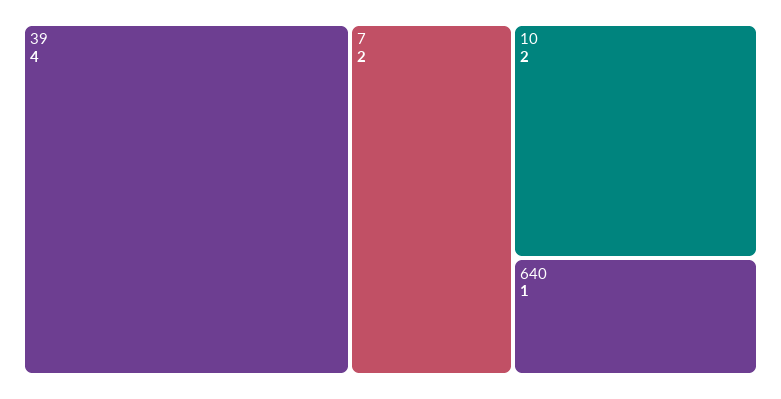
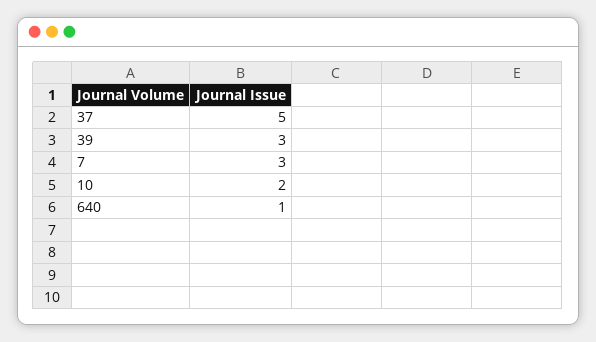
39: 4 -> 3
7: 2 -> 3
37: none -> 5

